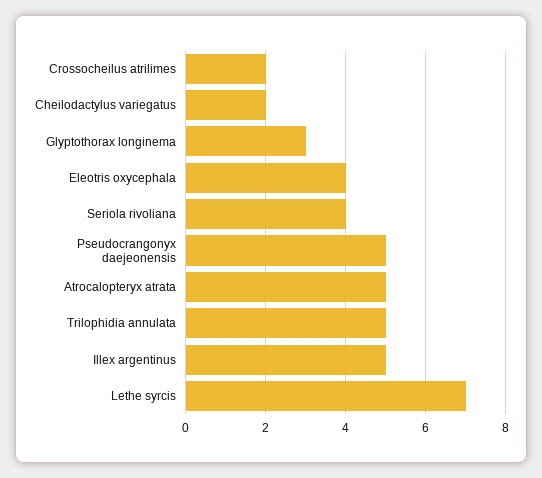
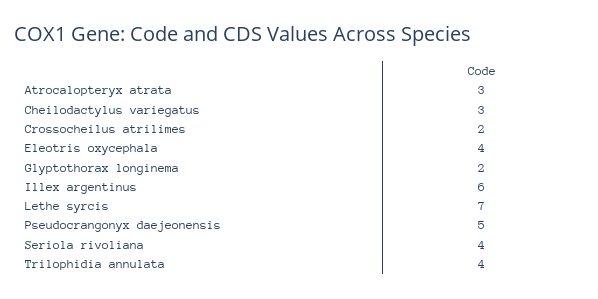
Cheilodactylus variegatus: 2 -> 3
Glyptothorax longinema: 3 -> 2
Atrocalopteryx atrata: 5 -> 3
Trilophidia annulata: 5 -> 4
Illex argentinus: 5 -> 6

